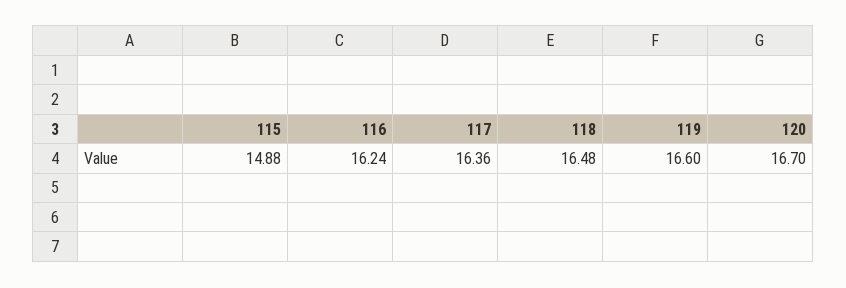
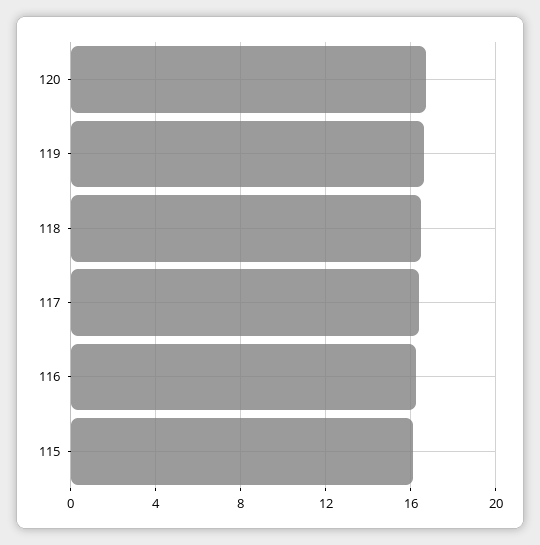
115: 14.88 -> 16

